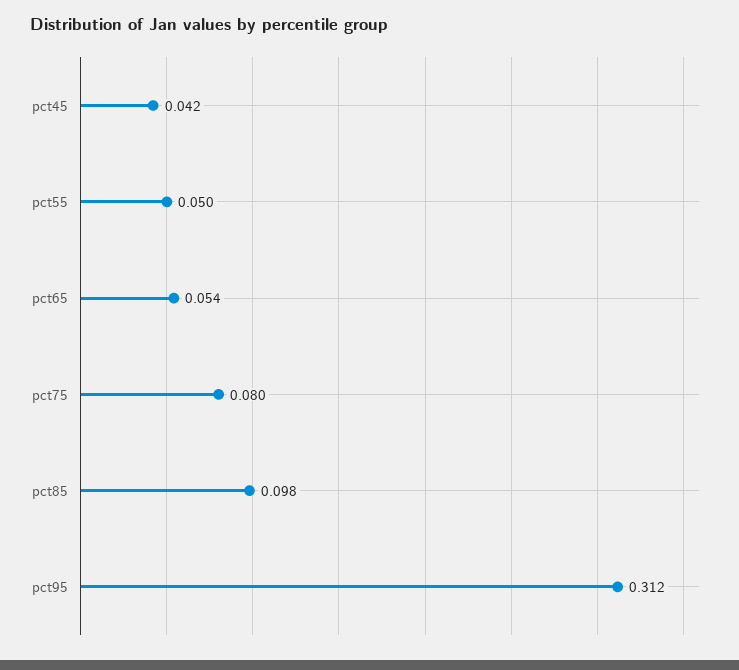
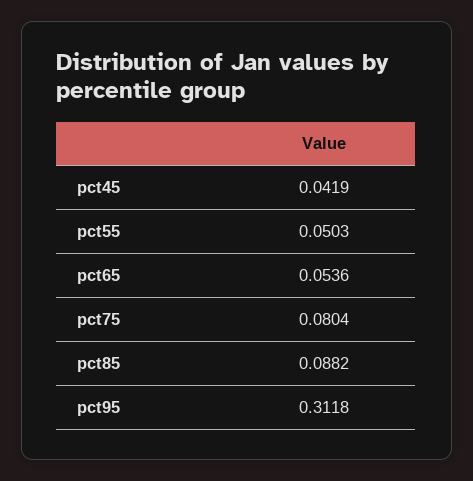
pct85: 0.098 -> 0.0882

